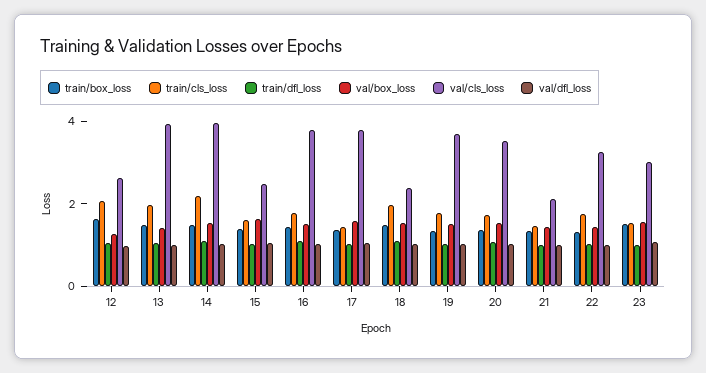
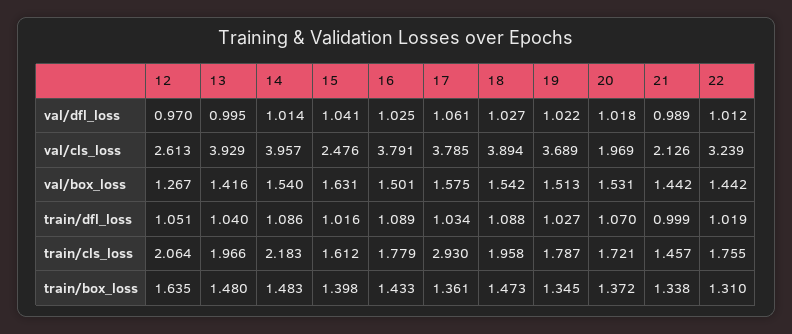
train/cls_loss, 17: 1.5 -> 2.93
val/cls_loss, 18: 2.5 -> 3.894
val/cls_loss, 20: 3.5 -> 1.969
train/box_loss, 23: 1.5 -> none
train/cls_loss, 23: 1.5 -> none
train/dfl_loss, 23: 1 -> none
val/box_loss, 23: 1.5 -> none
val/cls_loss, 23: 3 -> none
val/dfl_loss, 23: 1 -> none

